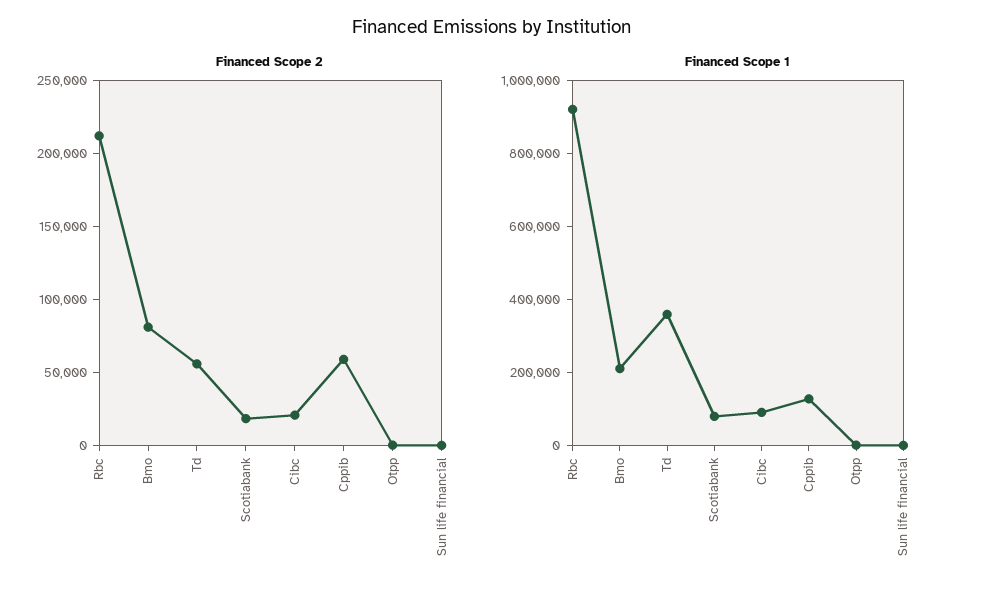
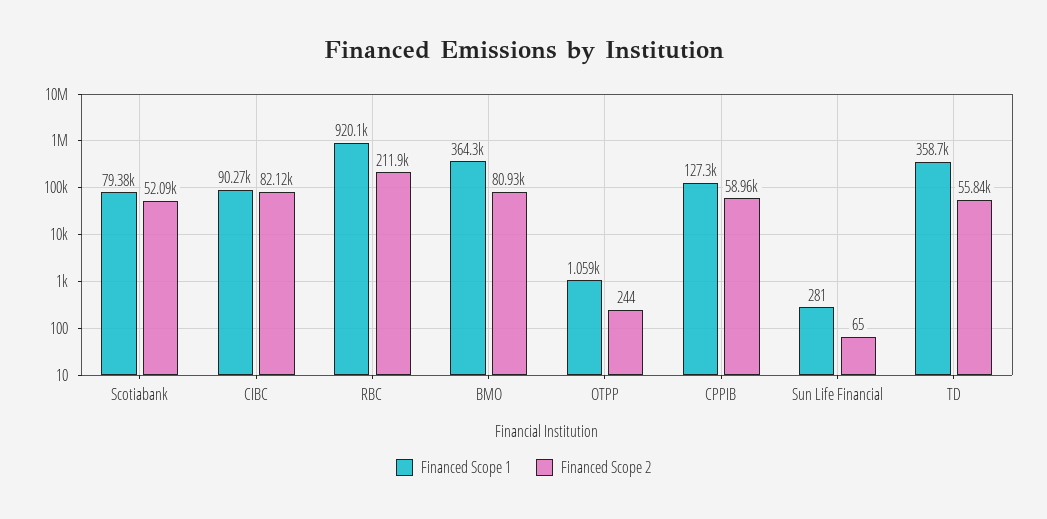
Financed Scope 2, Scotiabank: 20000 -> 52090
Financed Scope 2, Cibc: 20000 -> 82120
Financed Scope 1, Bmo: 200000 -> 364300

